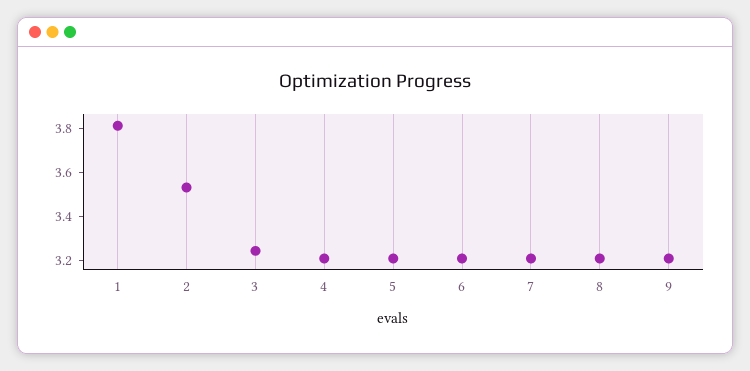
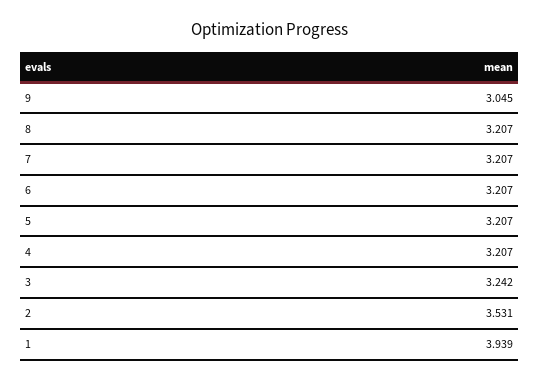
1: 3.8 -> 3.939
9: 3.2 -> 3.045

